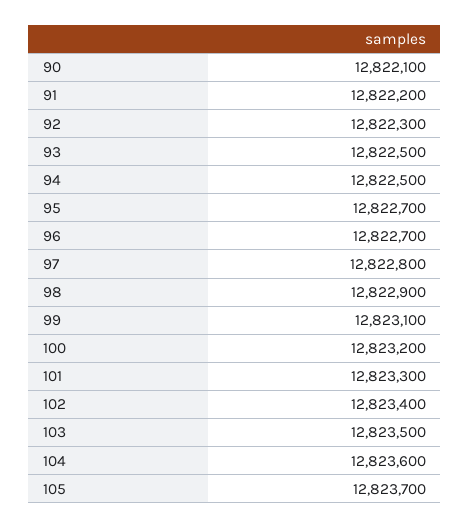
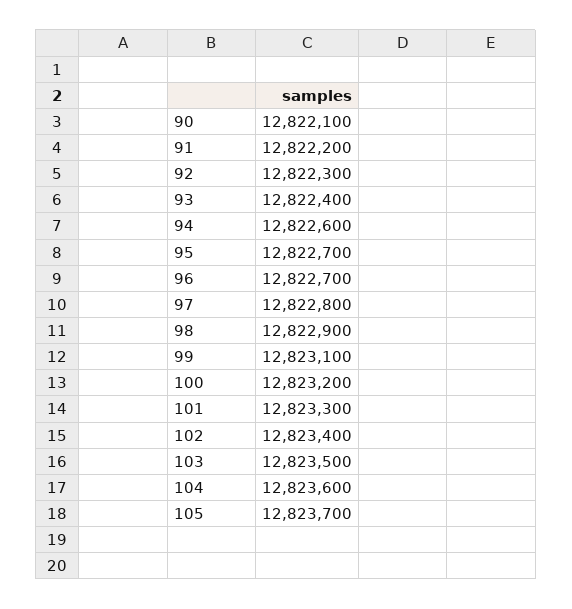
93: 12822500 -> 12822400
94: 12822500 -> 12822600

